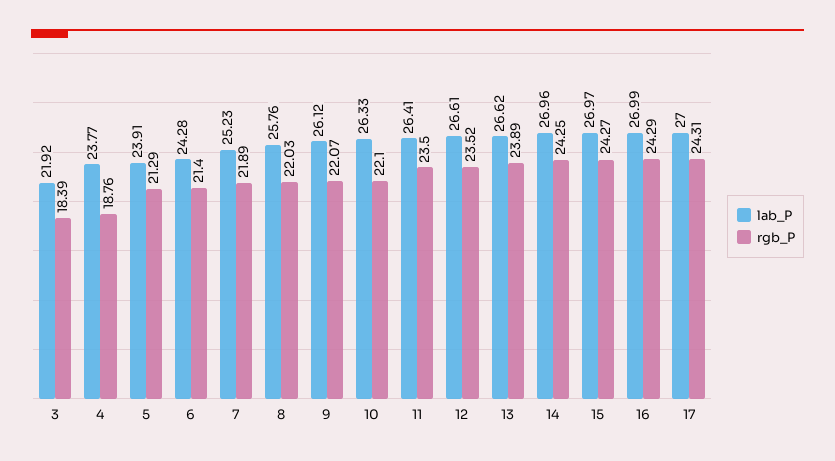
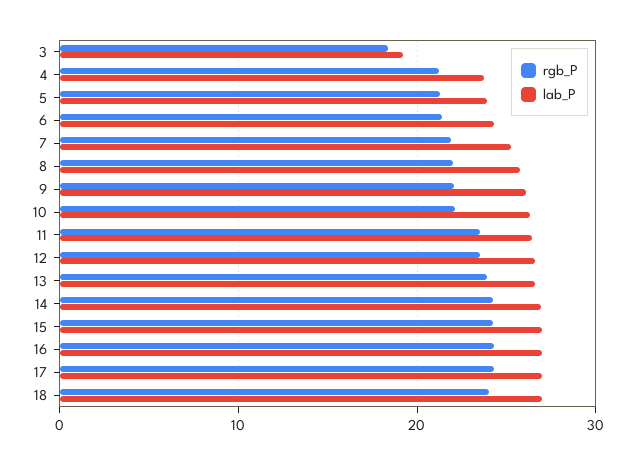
lab_P, 3: 21.92 -> 19
rgb_P, 4: 18.76 -> 21
rgb_P, 18: none -> 24
lab_P, 18: none -> 27

